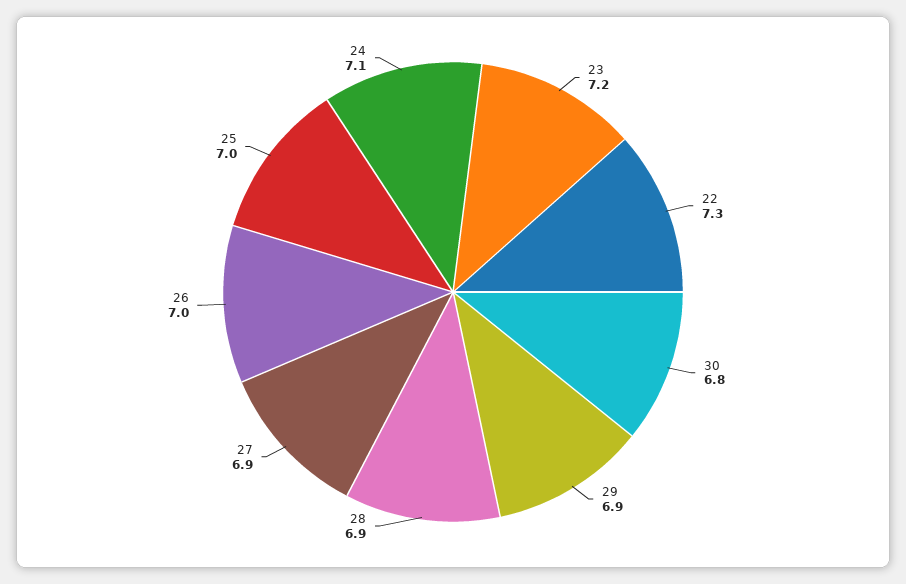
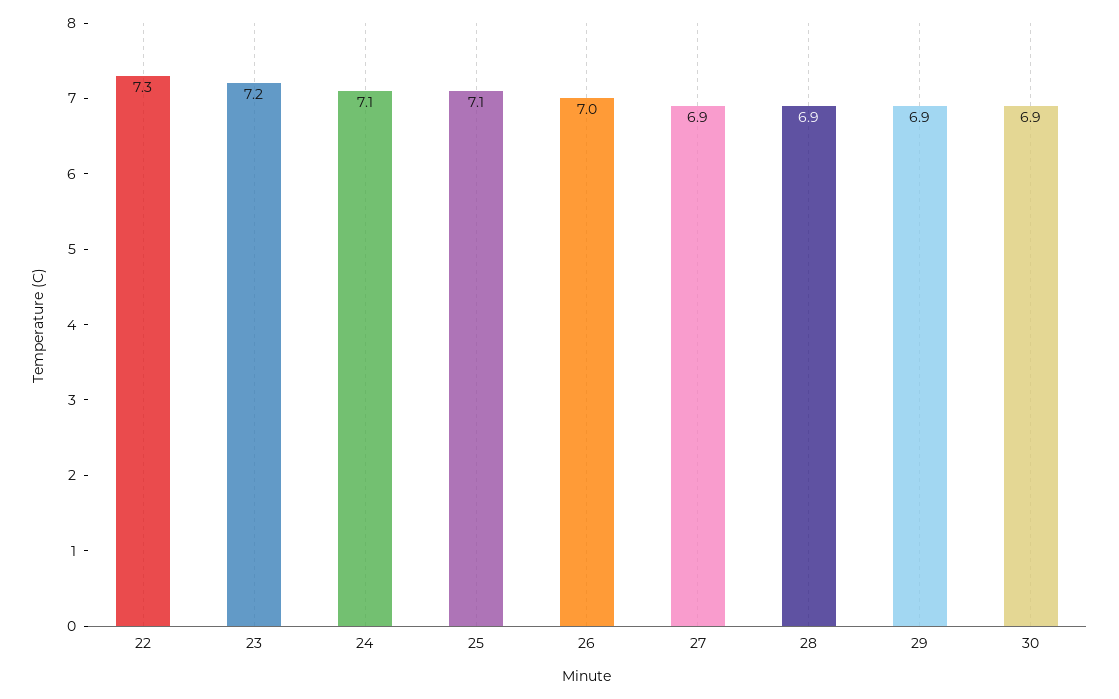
30: 6.8 -> 6.9
25: 7 -> 7.1

